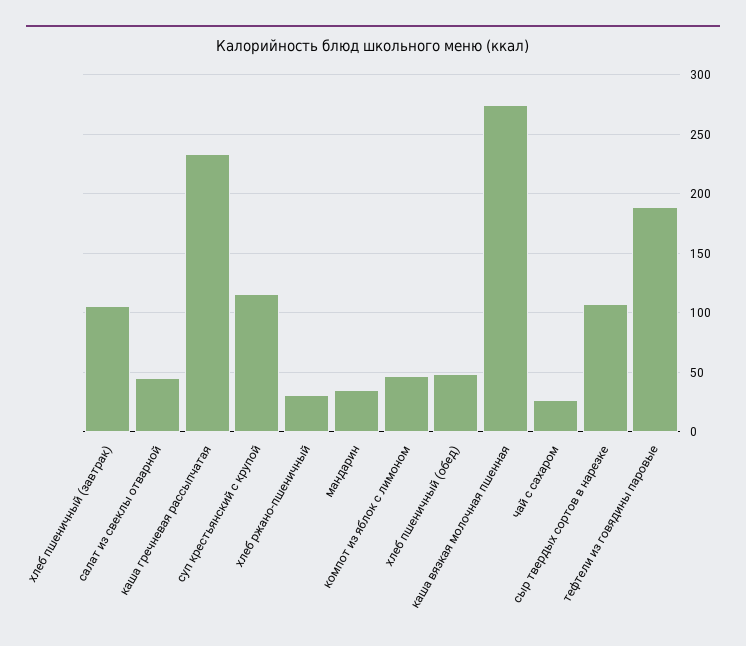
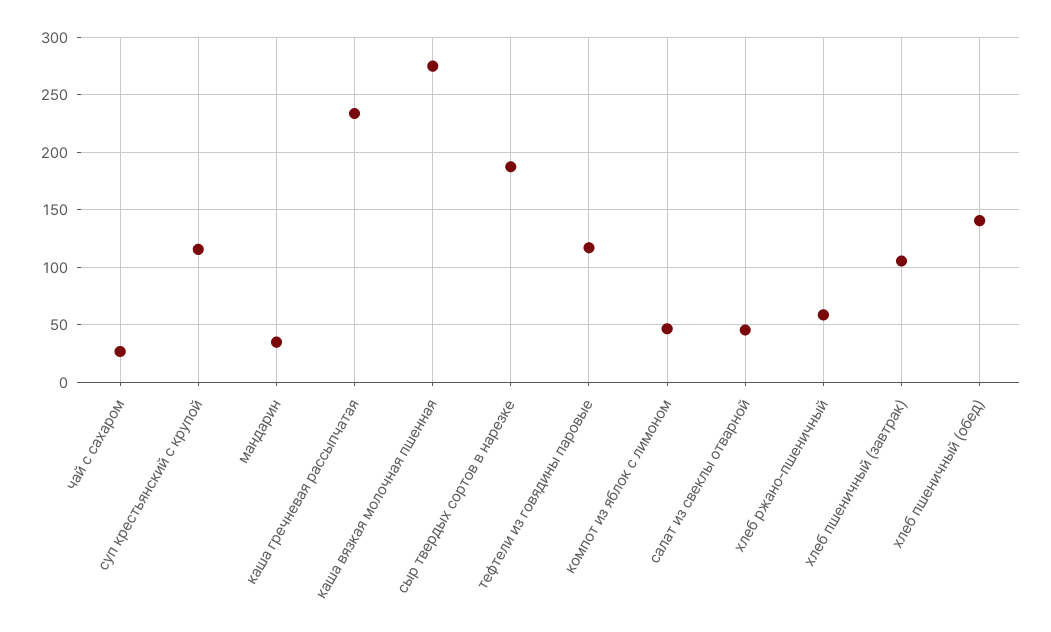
хлеб ржано-пшеничный: 30 -> 60
хлеб пшеничный (обед): 50 -> 140
сыр твердых сортов в нарезке: 110 -> 190
тефтели из говядины паровые: 190 -> 120

